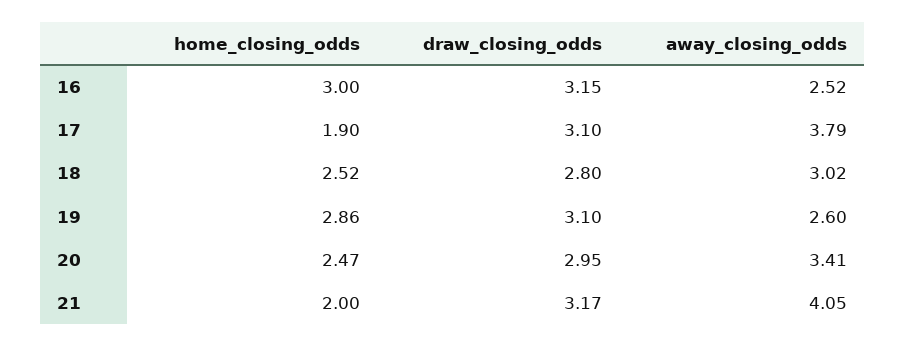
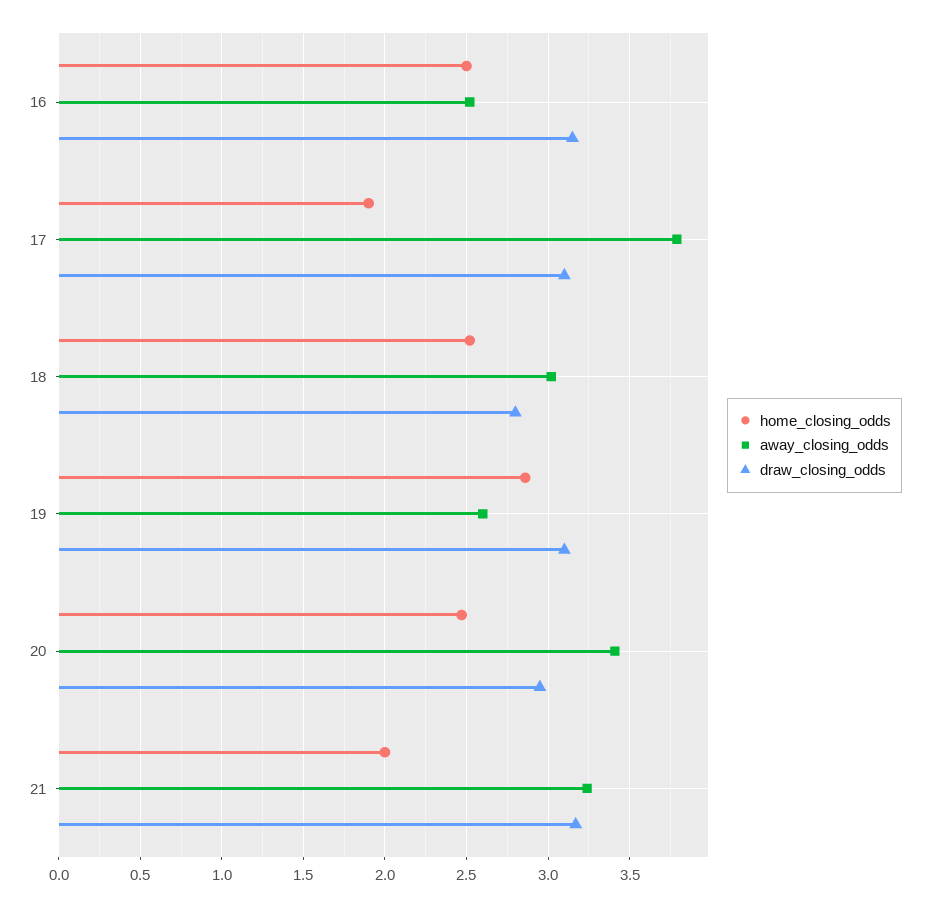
home_closing_odds, 16: 3 -> 2.5
away_closing_odds, 21: 4.05 -> 3.25

